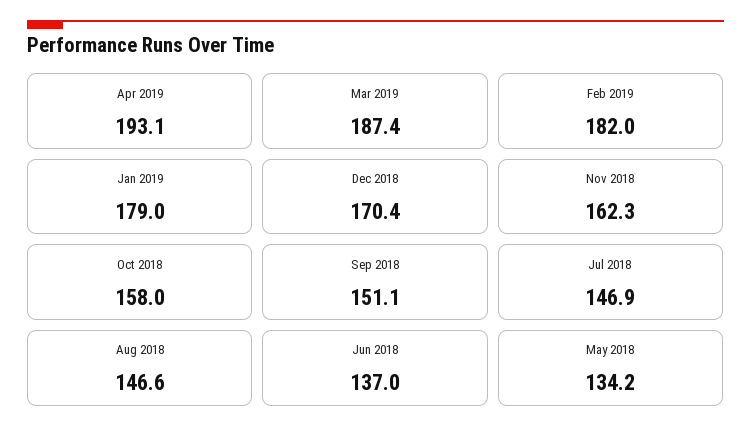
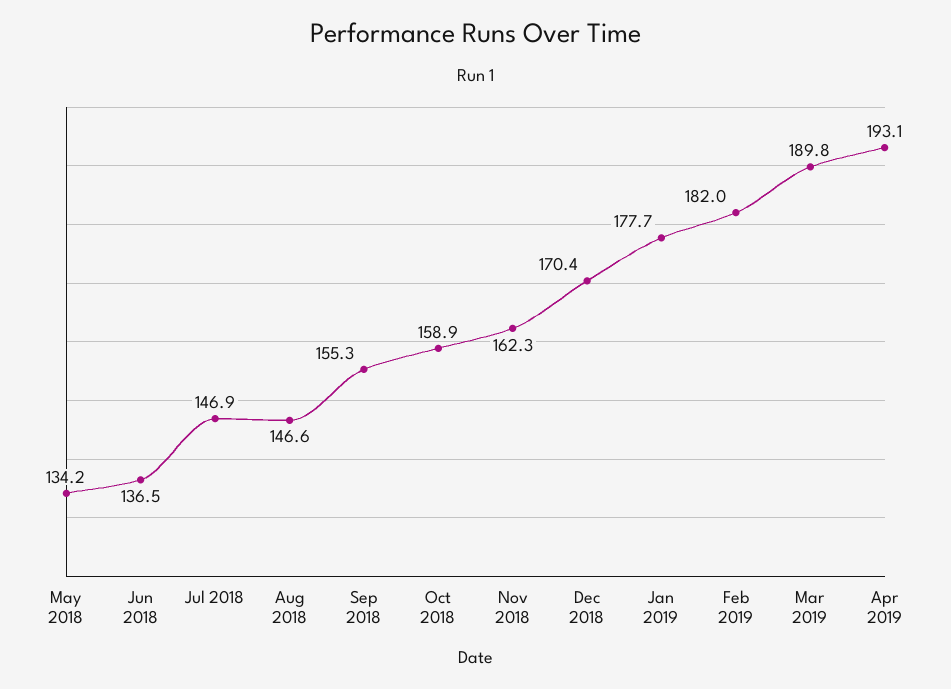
Mar 2019: 187.4 -> 189.8
Jan 2019: 179 -> 177.7
Oct 2018: 158 -> 158.9
Sep 2018: 151.1 -> 155.3
Jun 2018: 137 -> 136.5

